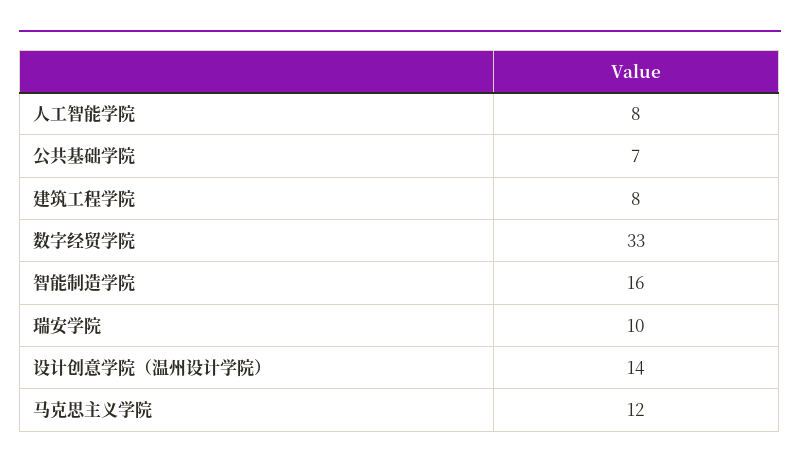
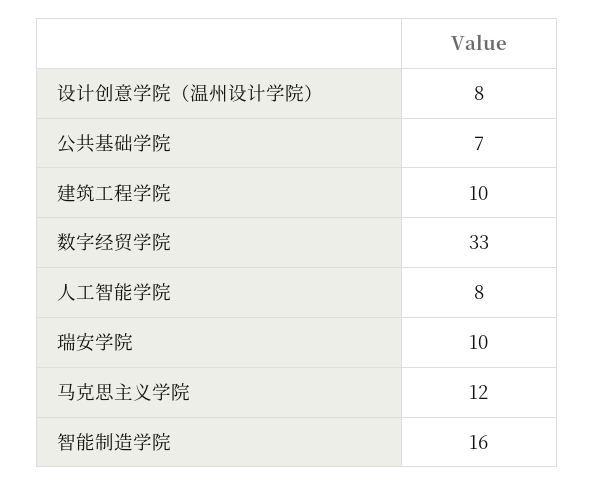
建筑工程学院: 8 -> 10
设计创意学院（温州设计学院）: 14 -> 8

